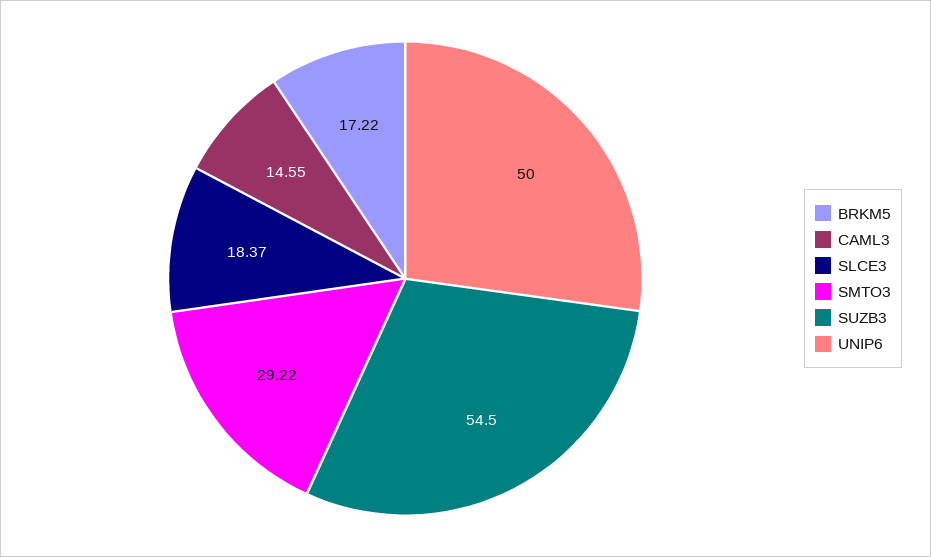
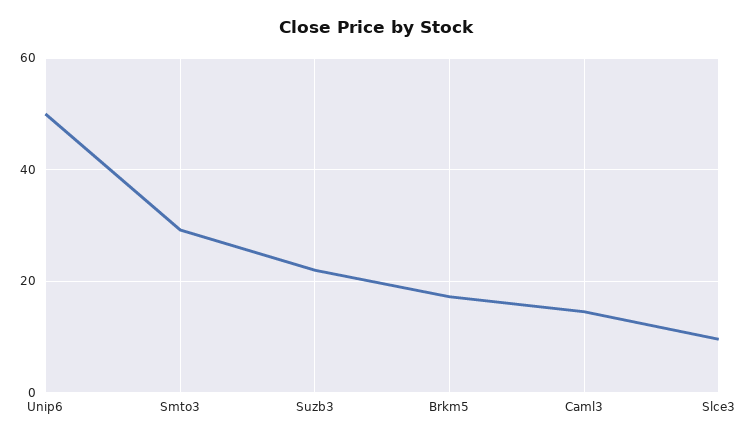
SLCE3: 18.37 -> 10
SUZB3: 54.5 -> 22

